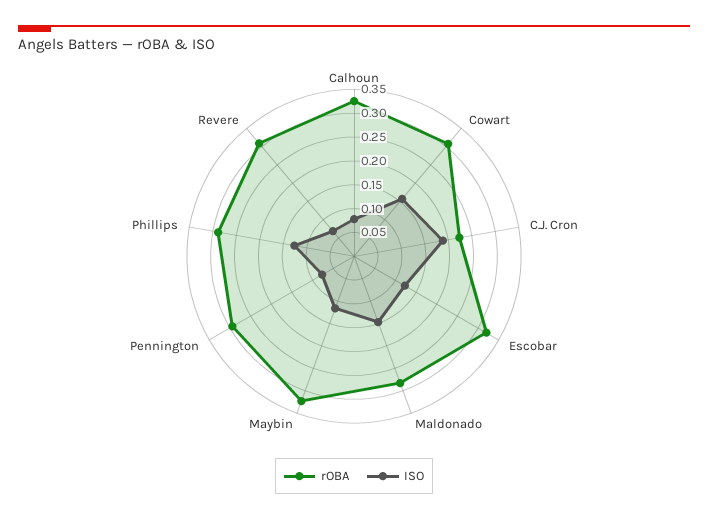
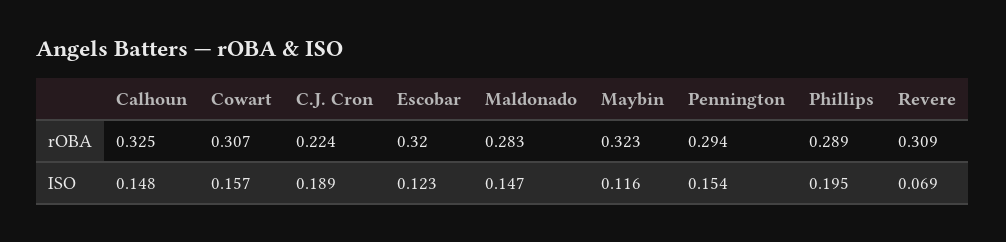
ISO, Calhoun: 0.075 -> 0.148
ISO, Pennington: 0.075 -> 0.154
ISO, Phillips: 0.125 -> 0.195

